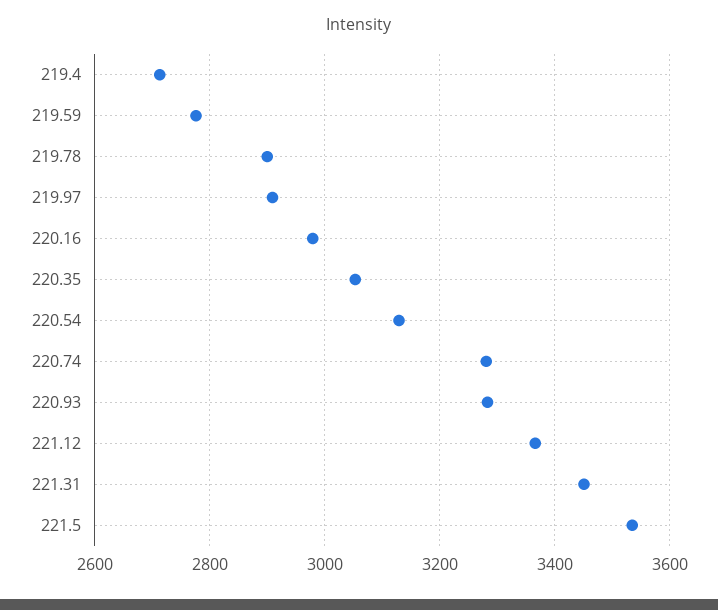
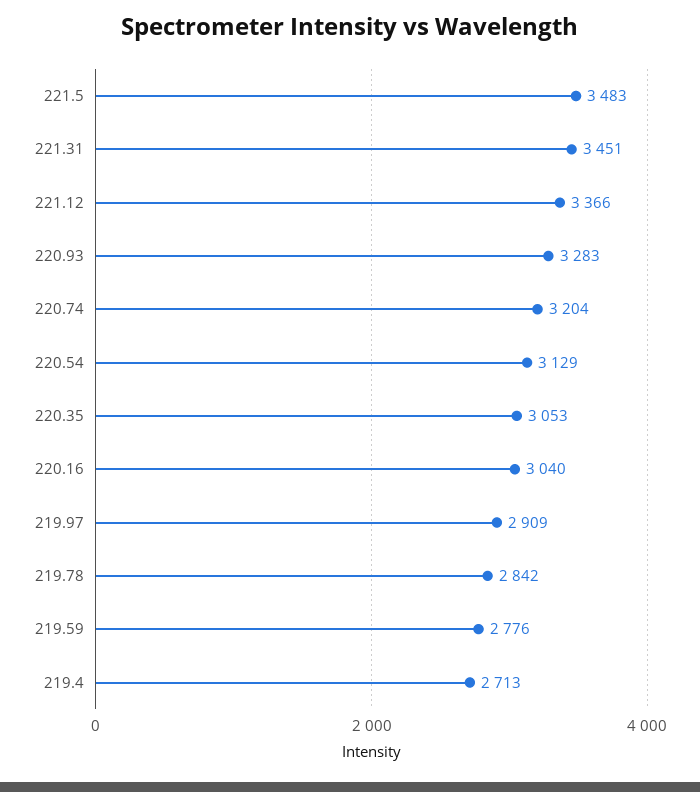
219.78: 2900 -> 2842
220.16: 2980 -> 3040
220.74: 3280 -> 3204
221.5: 3540 -> 3483

